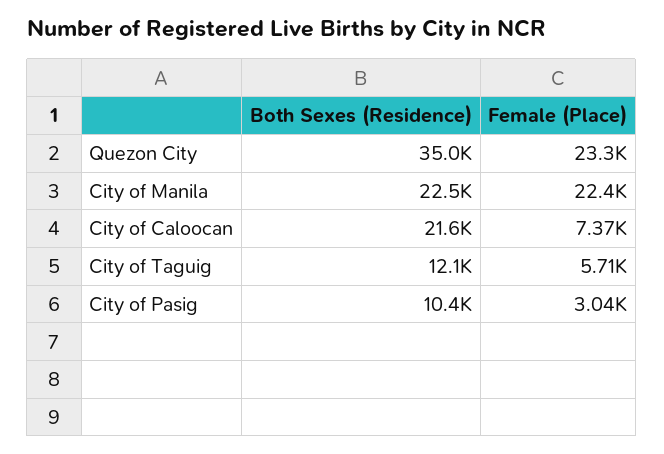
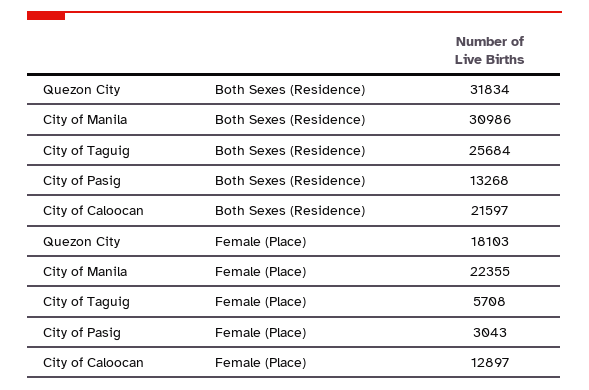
Both Sexes (Residence), Quezon City: 35000 -> 31834
Female (Place), Quezon City: 23300 -> 18103
Both Sexes (Residence), City of Manila: 22500 -> 30986
Female (Place), City of Caloocan: 7370 -> 12897
Both Sexes (Residence), City of Taguig: 12100 -> 25684
Both Sexes (Residence), City of Pasig: 10400 -> 13268

